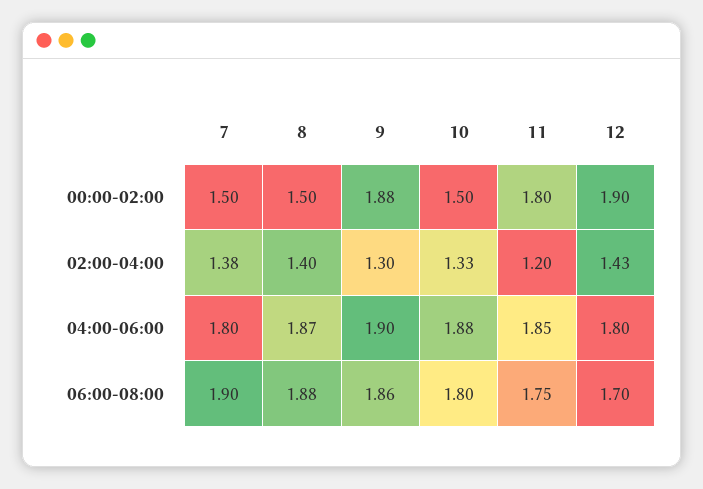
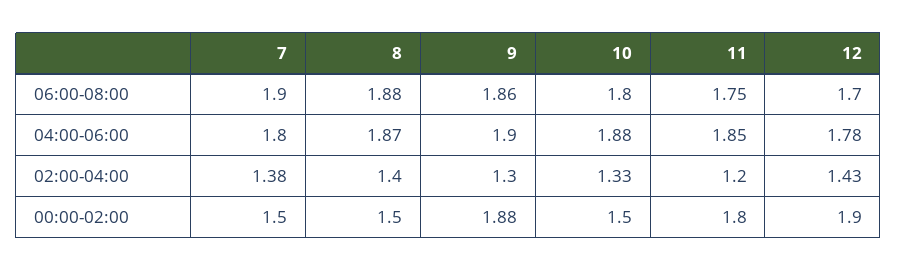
12, 04:00-06:00: 1.8 -> 1.78

